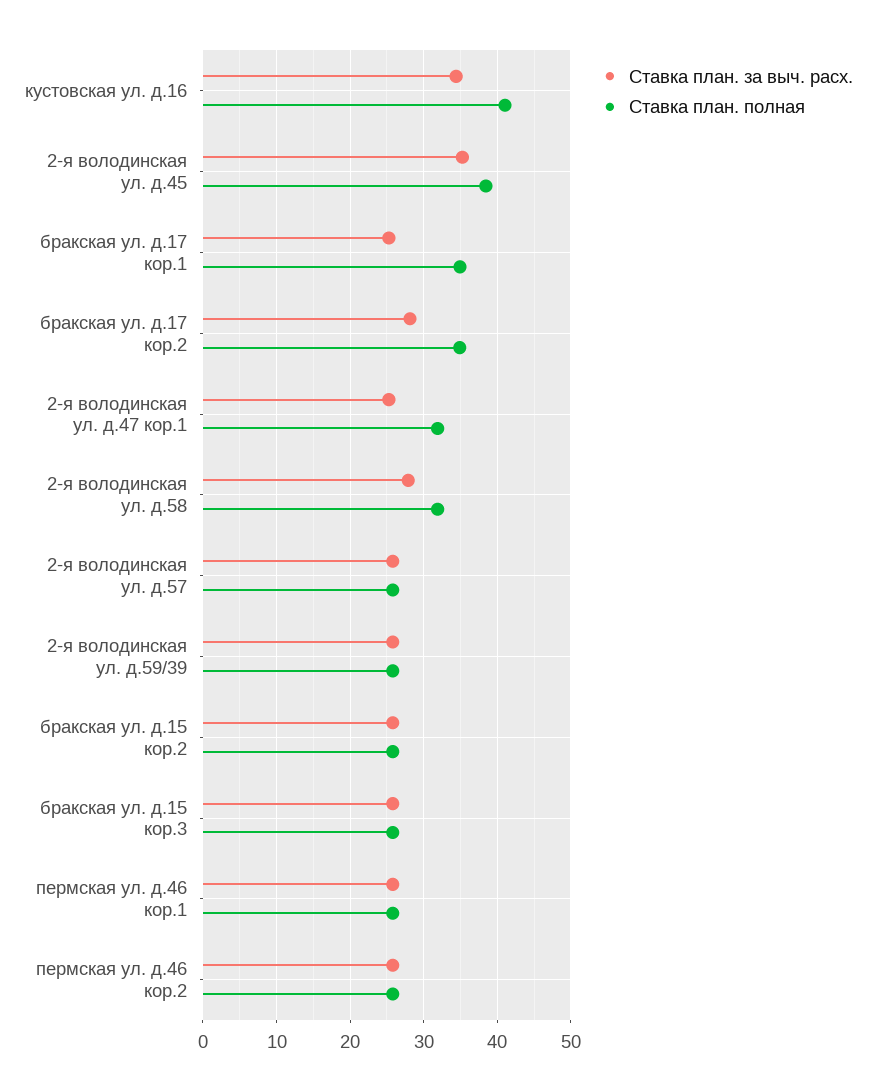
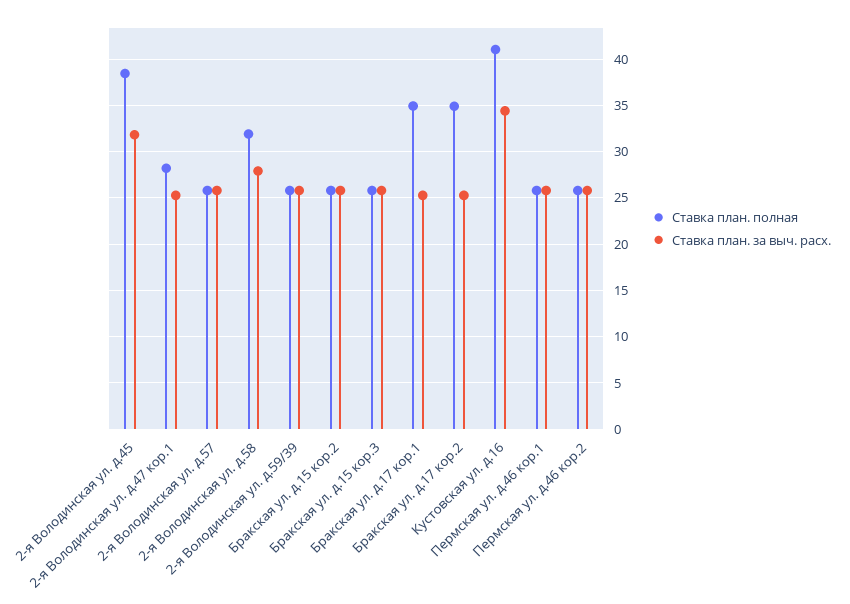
Ставка план. за выч. расх., 2-я володинская ул. д.45: 35 -> 32
Ставка план. за выч. расх., бракская ул. д.17 кор.2: 28 -> 25
Ставка план. полная, 2-я володинская ул. д.47 кор.1: 32 -> 28

